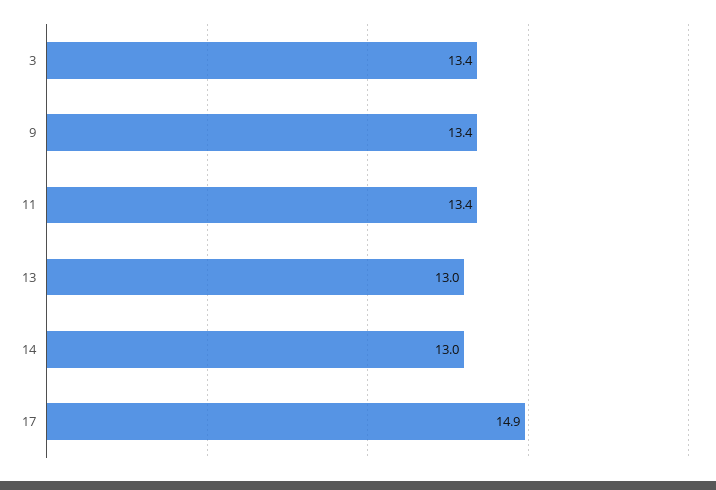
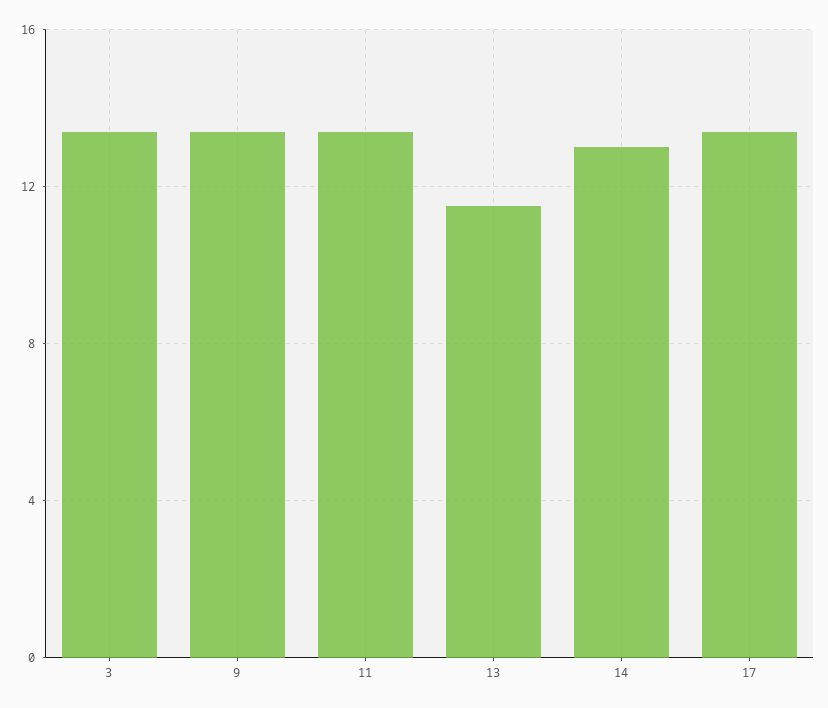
13: 13 -> 11.5
17: 14.9 -> 13.5

